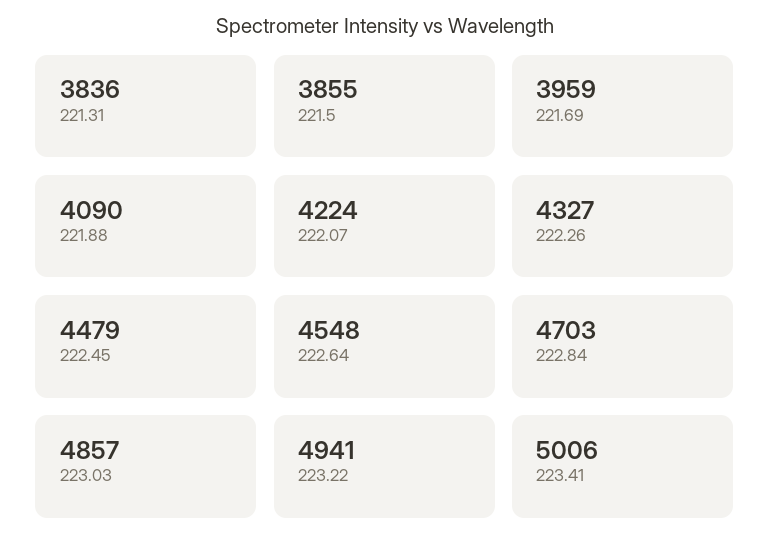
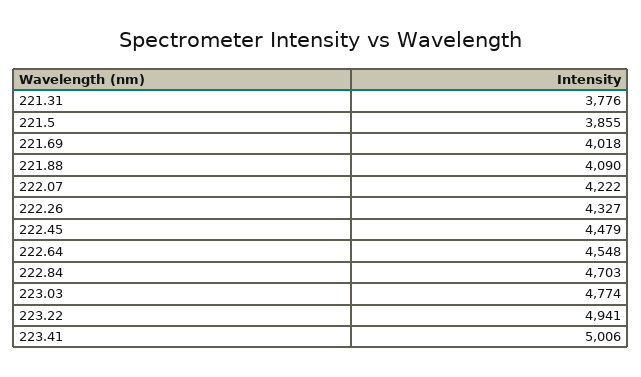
221.31: 3836 -> 3776
221.69: 3959 -> 4018
222.07: 4224 -> 4222
223.03: 4857 -> 4774

